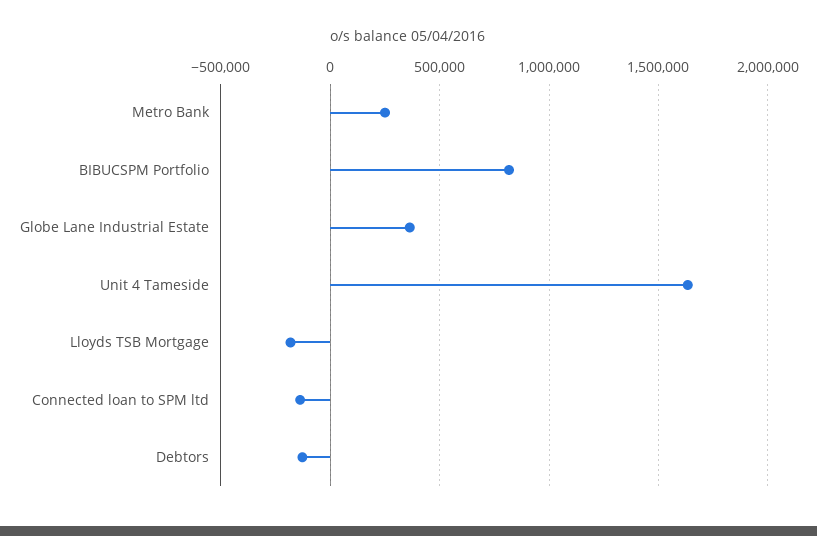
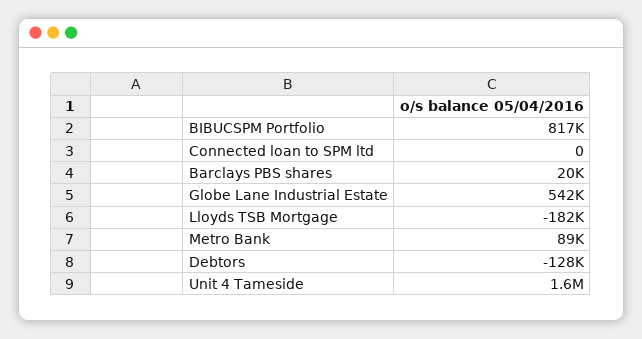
Metro Bank: 250000 -> 89000
Globe Lane Industrial Estate: 350000 -> 542000
Connected loan to SPM ltd: -150000 -> 0
Barclays PBS shares: none -> 20000

